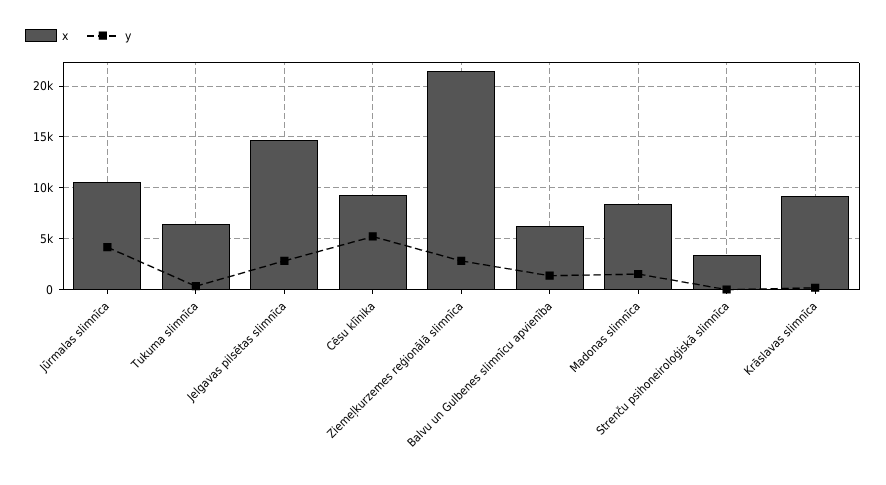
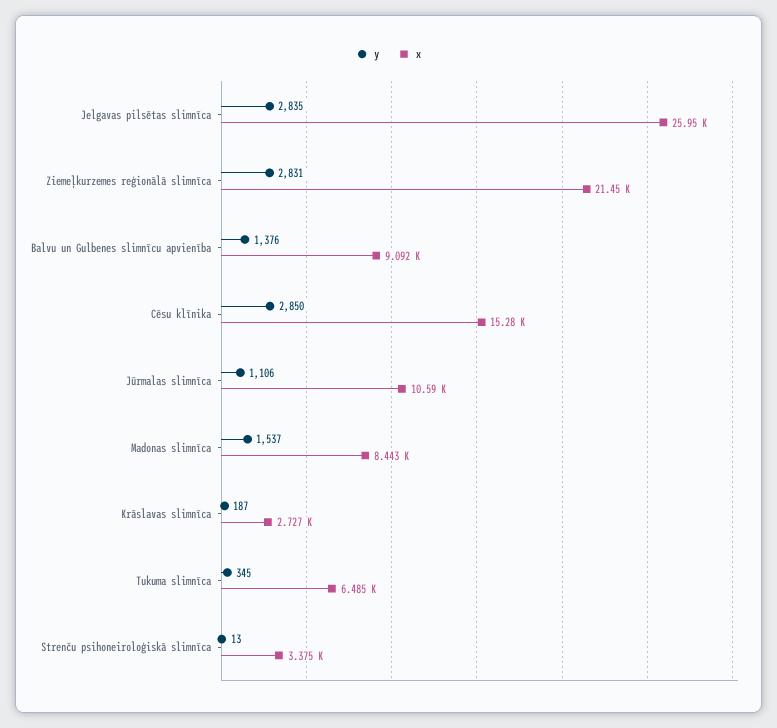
y, Jūrmalas slimnīca: 4000 -> 1106
x, Jelgavas pilsētas slimnīca: 15000 -> 25950
x, Cēsu klīnika: 9000 -> 15280
y, Cēsu klīnika: 5000 -> 2850
x, Balvu un Gulbenes slimnīcu apvienība: 6000 -> 9092
x, Krāslavas slimnīca: 9000 -> 2727

